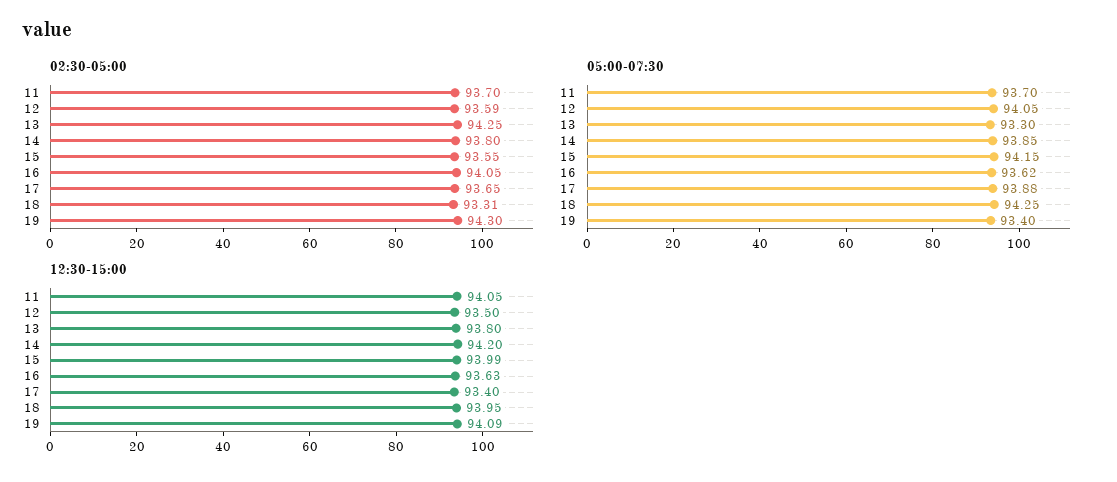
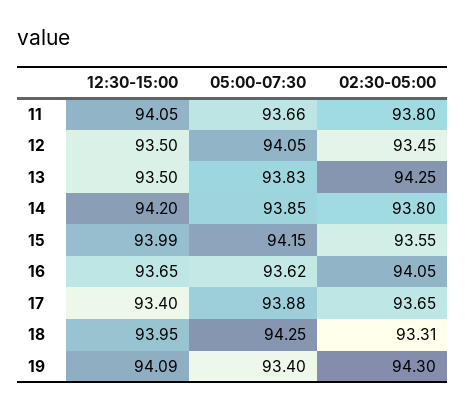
02:30-05:00, 11: 93.7 -> 93.8
02:30-05:00, 12: 93.59 -> 93.45
05:00-07:30, 11: 93.7 -> 93.66
05:00-07:30, 13: 93.3 -> 93.83
12:30-15:00, 13: 93.8 -> 93.5
12:30-15:00, 16: 93.63 -> 93.65

